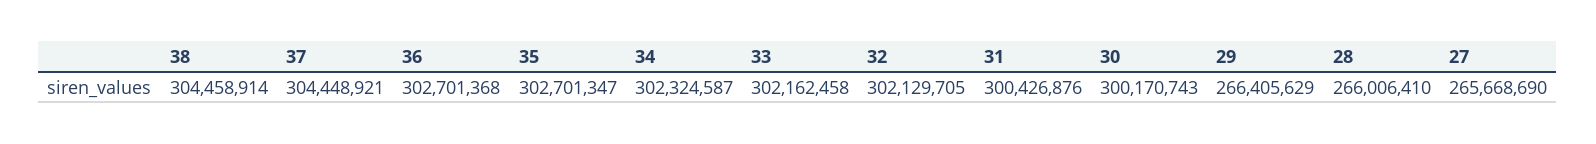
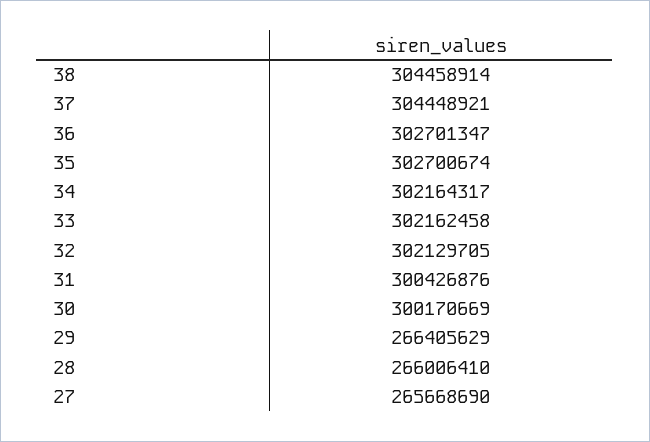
36: 302701368 -> 302701347
35: 302701347 -> 302700674
34: 302324587 -> 302164317
30: 300170743 -> 300170669

